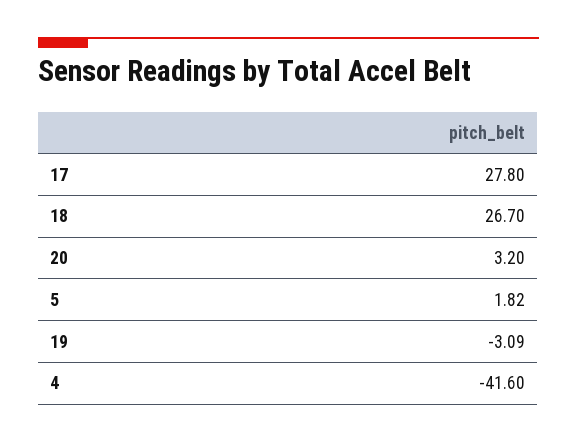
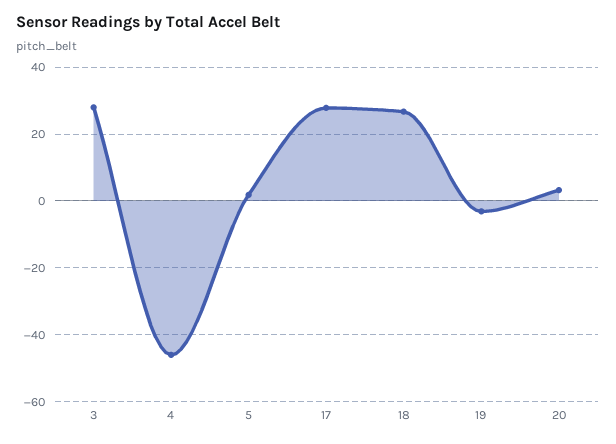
4: -41.6 -> -46
3: none -> 28

